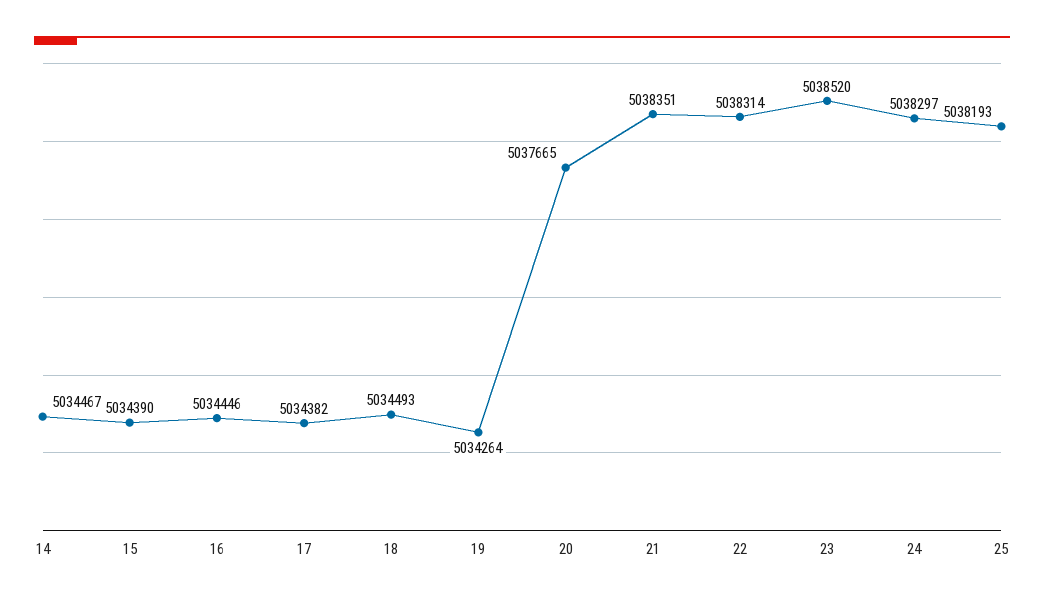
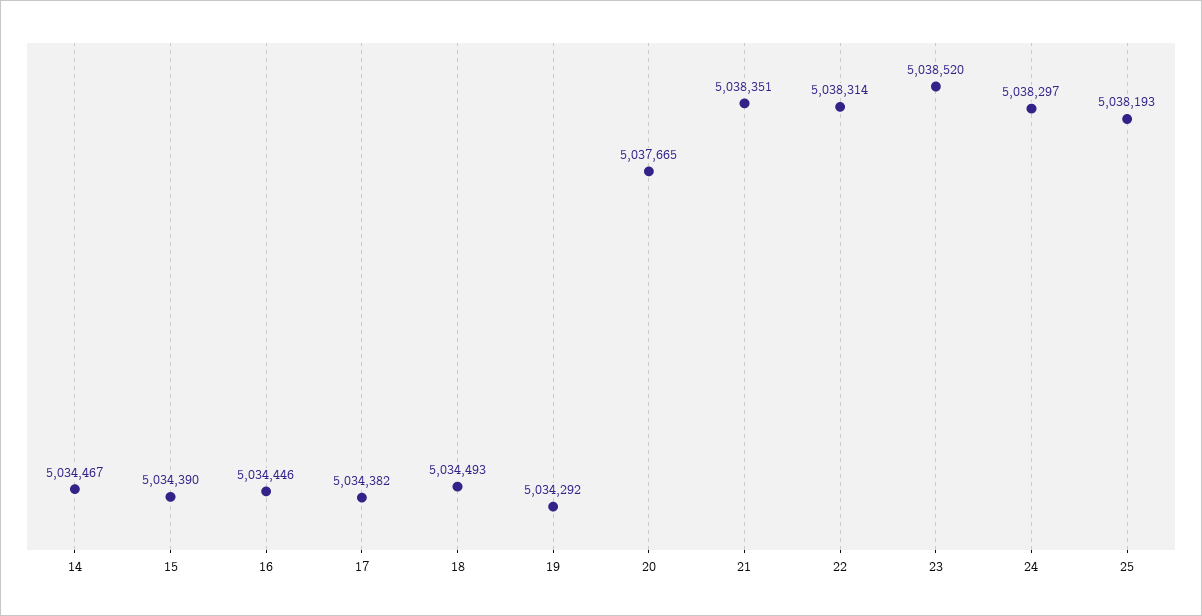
19: 5034264 -> 5034292

